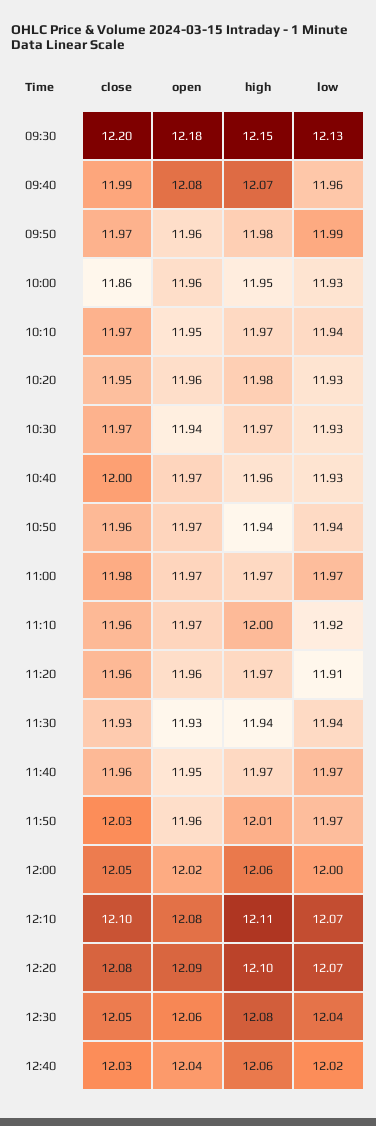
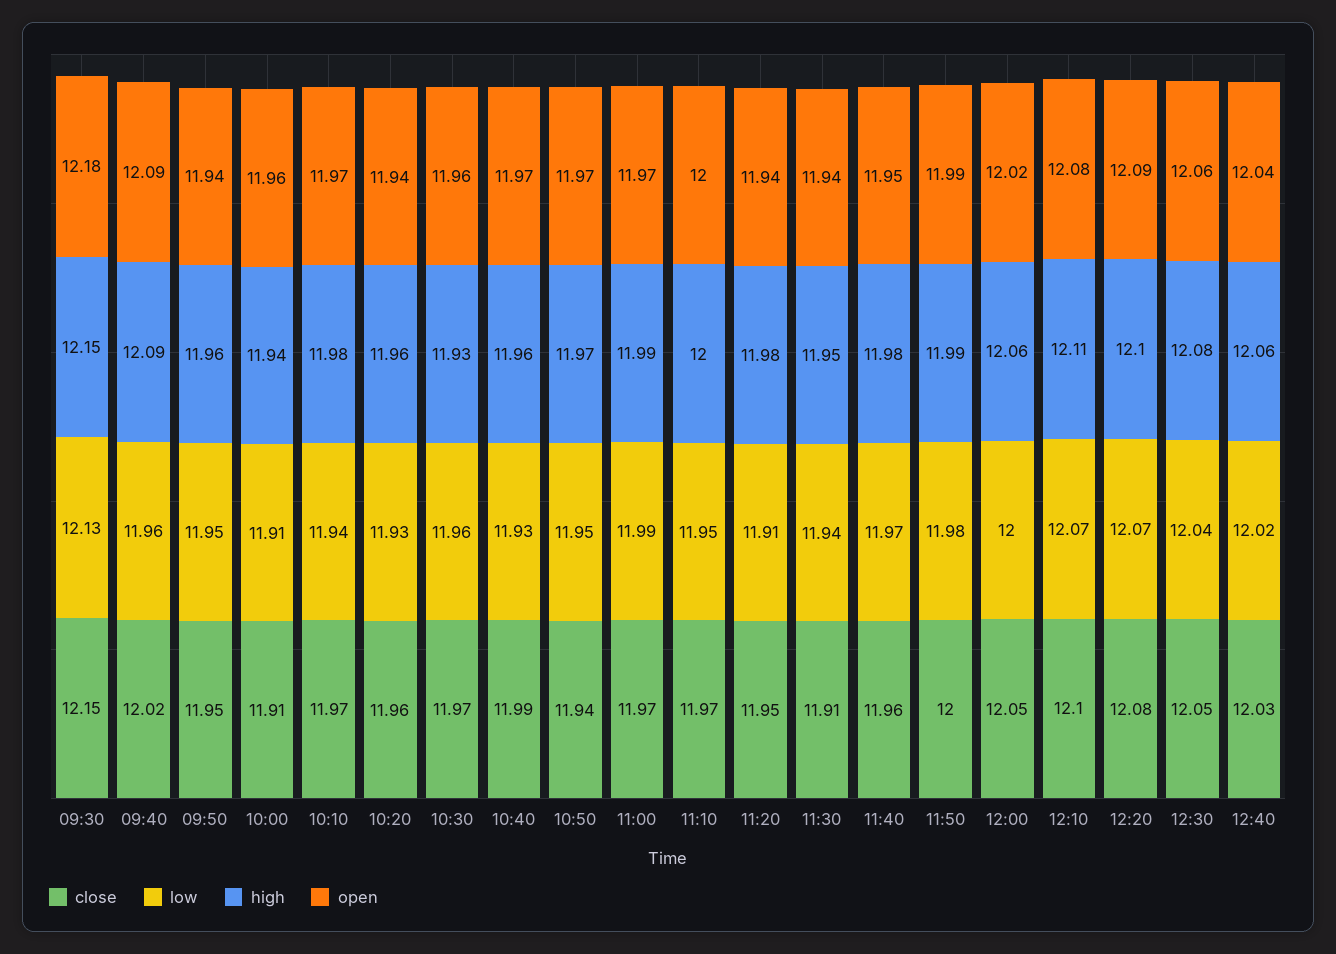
close, 09:30: 12.2 -> 12.15
close, 09:40: 11.99 -> 12.02
open, 09:40: 12.08 -> 12.09
high, 09:40: 12.07 -> 12.09
close, 09:50: 11.97 -> 11.95
open, 09:50: 11.96 -> 11.94
high, 09:50: 11.98 -> 11.96
low, 09:50: 11.99 -> 11.95
close, 10:00: 11.86 -> 11.91
high, 10:00: 11.95 -> 11.94
low, 10:00: 11.93 -> 11.91
open, 10:10: 11.95 -> 11.97
high, 10:10: 11.97 -> 11.98
close, 10:20: 11.95 -> 11.96
open, 10:20: 11.96 -> 11.94
high, 10:20: 11.98 -> 11.96
open, 10:30: 11.94 -> 11.96
high, 10:30: 11.97 -> 11.93
low, 10:30: 11.93 -> 11.96
close, 10:40: 12 -> 11.99
close, 10:50: 11.96 -> 11.94
high, 10:50: 11.94 -> 11.97
low, 10:50: 11.94 -> 11.95
close, 11:00: 11.98 -> 11.97
high, 11:00: 11.97 -> 11.99
low, 11:00: 11.97 -> 11.99
close, 11:10: 11.96 -> 11.97
open, 11:10: 11.97 -> 12
low, 11:10: 11.92 -> 11.95
close, 11:20: 11.96 -> 11.95
open, 11:20: 11.96 -> 11.94
high, 11:20: 11.97 -> 11.98
close, 11:30: 11.93 -> 11.91
open, 11:30: 11.93 -> 11.94
high, 11:30: 11.94 -> 11.95
high, 11:40: 11.97 -> 11.98
close, 11:50: 12.03 -> 12
open, 11:50: 11.96 -> 11.99
high, 11:50: 12.01 -> 11.99
low, 11:50: 11.97 -> 11.98

